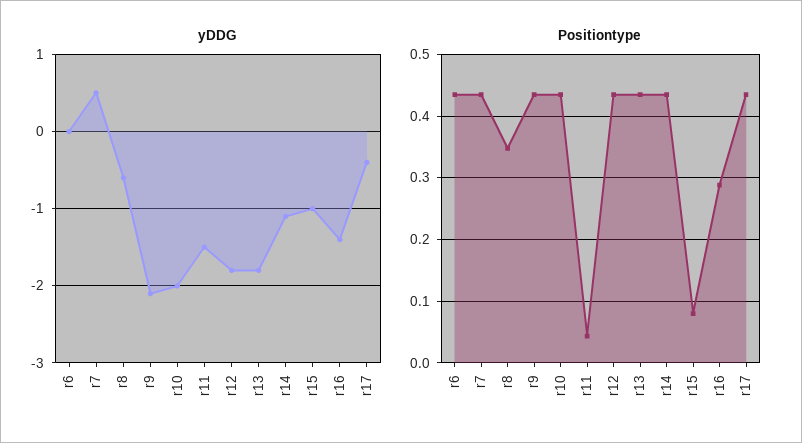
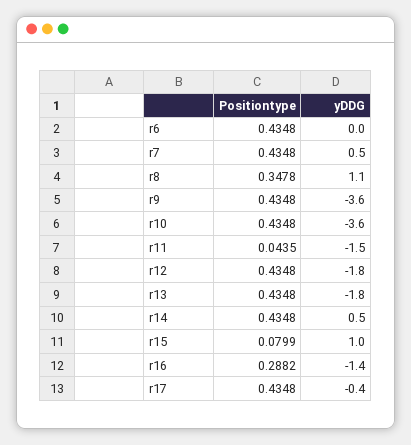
yDDG, r8: -0.6 -> 1.1
yDDG, r9: -2.1 -> -3.6
yDDG, r10: -2 -> -3.6
yDDG, r14: -1.1 -> 0.5
yDDG, r15: -1 -> 1

